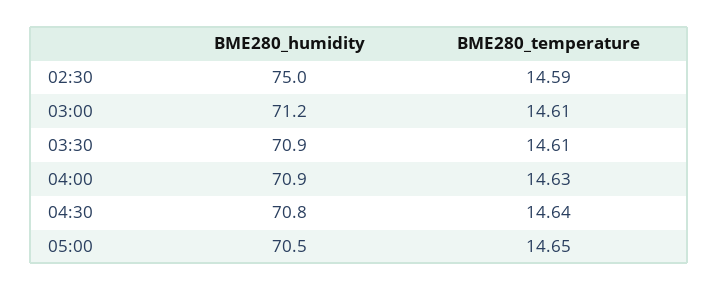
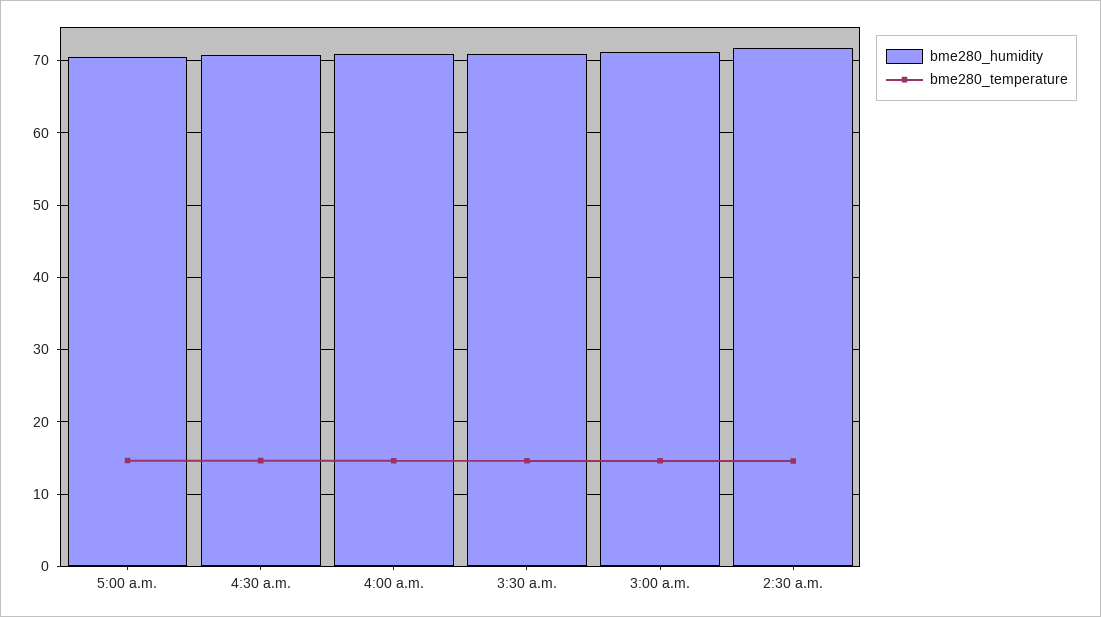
BME280_humidity, 02:30: 75 -> 72

